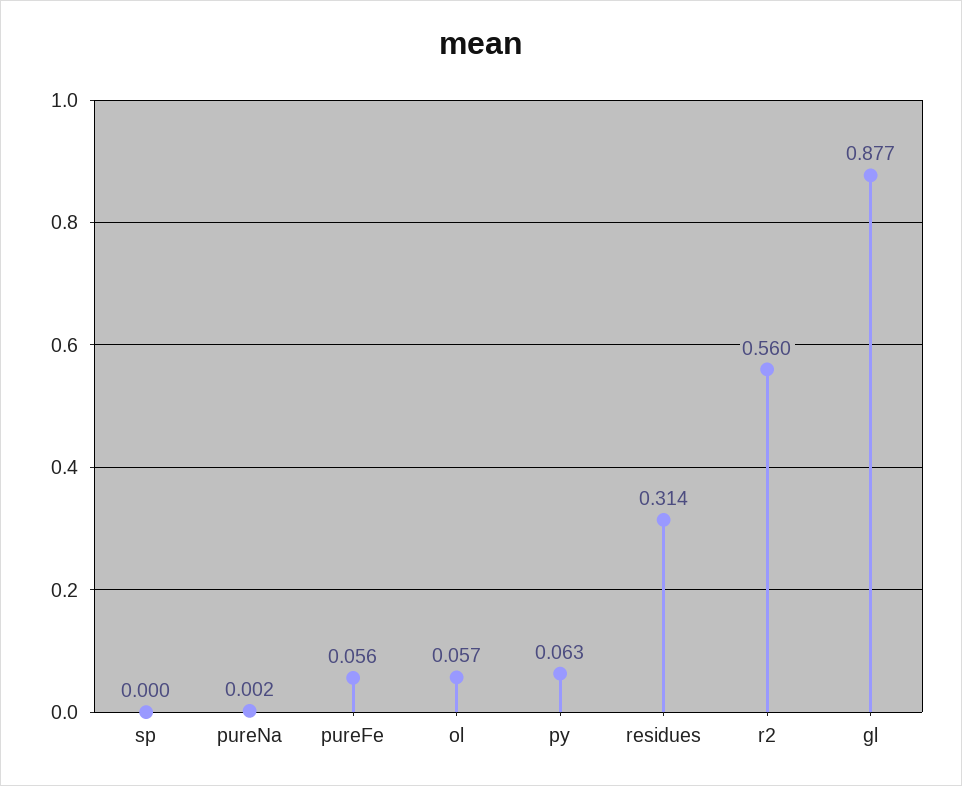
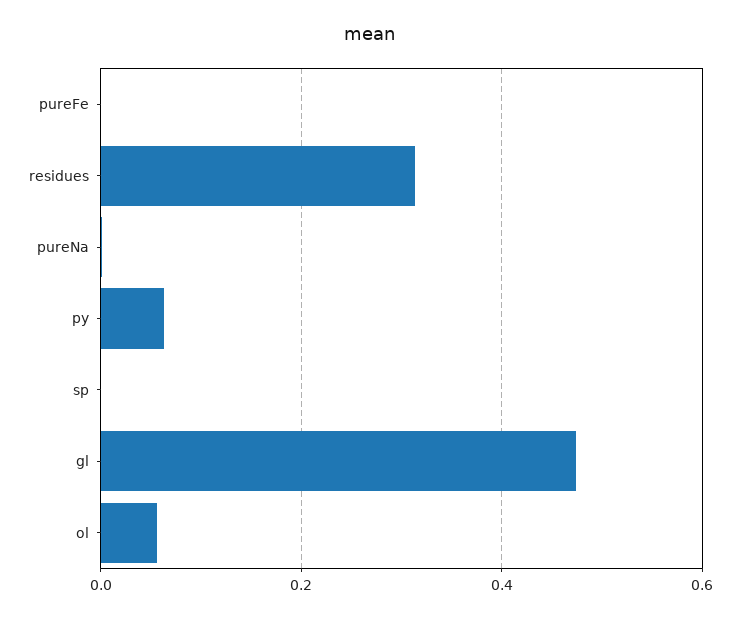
pureFe: 0.056 -> 0
r2: 0.56 -> none
gl: 0.877 -> 0.48

